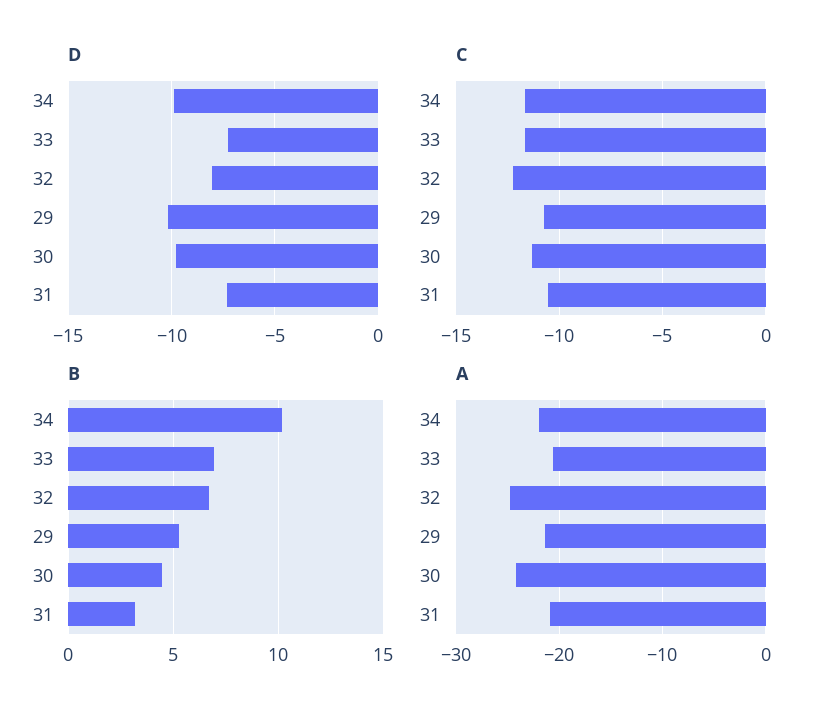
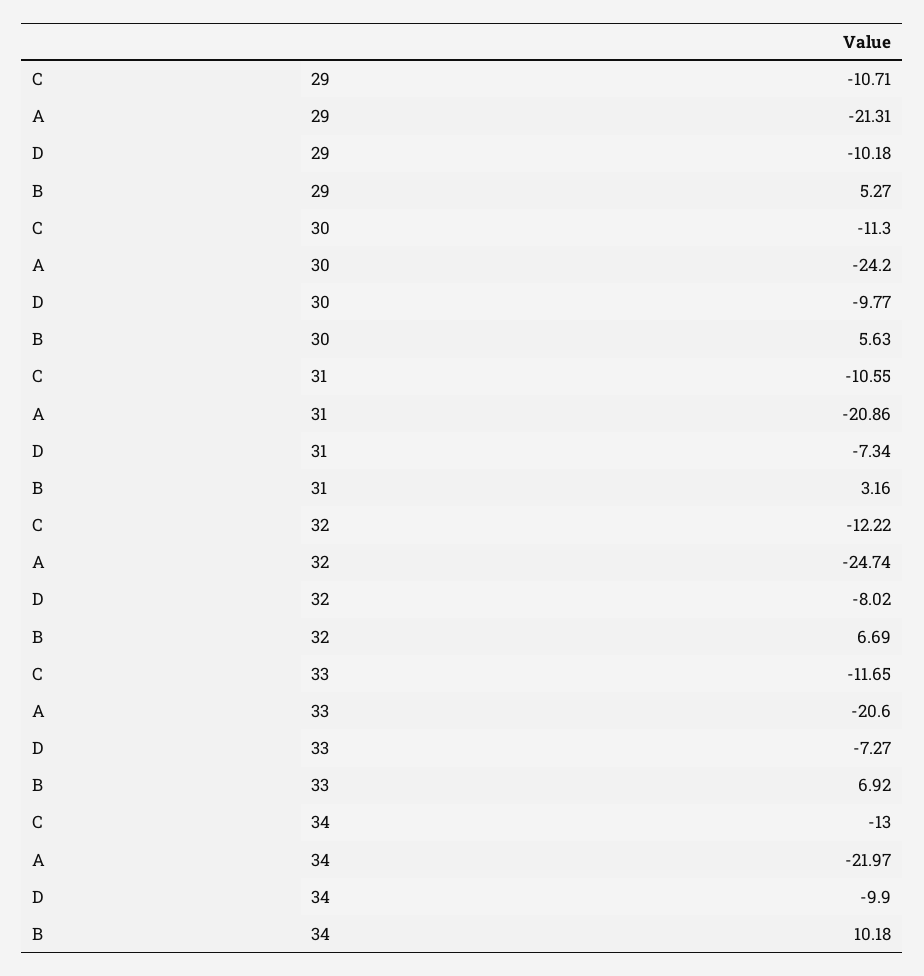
C, 34: -11.5 -> -13
B, 30: 4.5 -> 5.63

